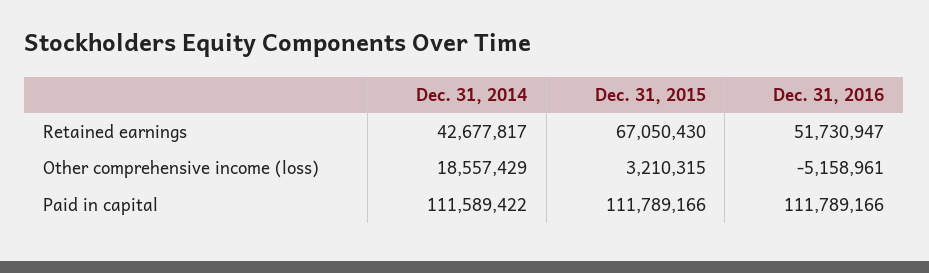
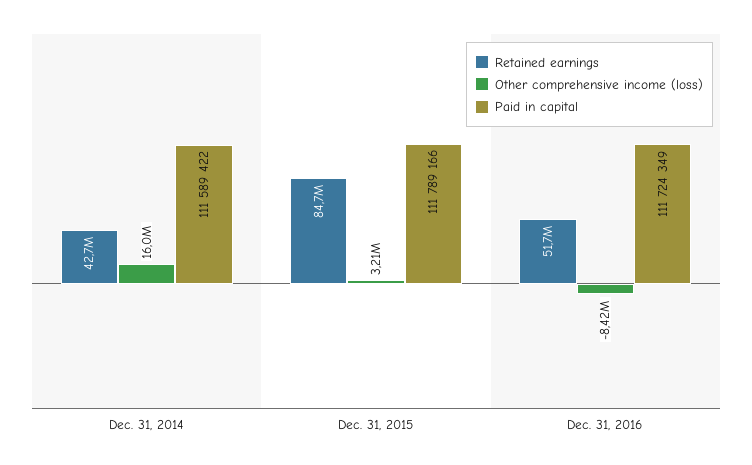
Retained earnings, Dec. 31, 2015: 67050430 -> 84700000
Other comprehensive income (loss), Dec. 31, 2014: 18557429 -> 16000000
Other comprehensive income (loss), Dec. 31, 2016: -5158961 -> -8420000
Paid in capital, Dec. 31, 2016: 111789166 -> 111724349

